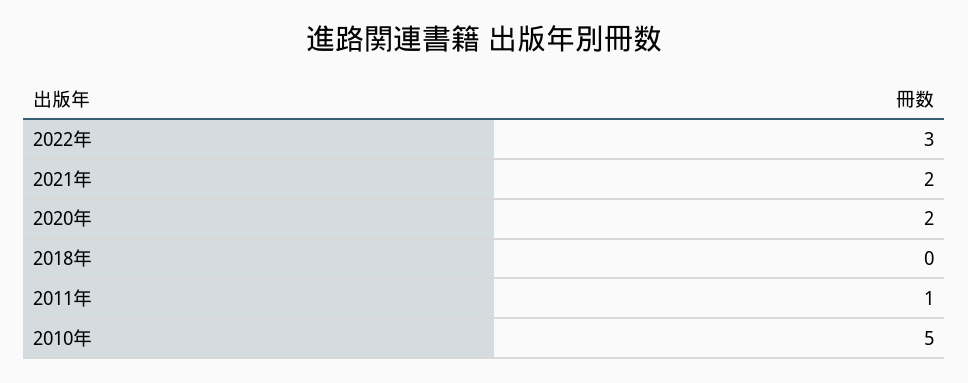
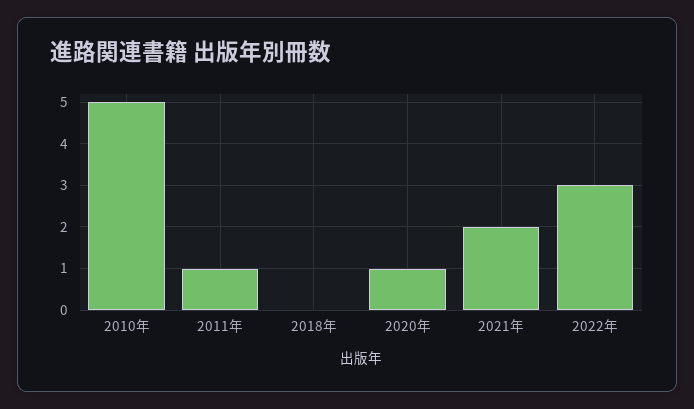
2020年: 2 -> 1

